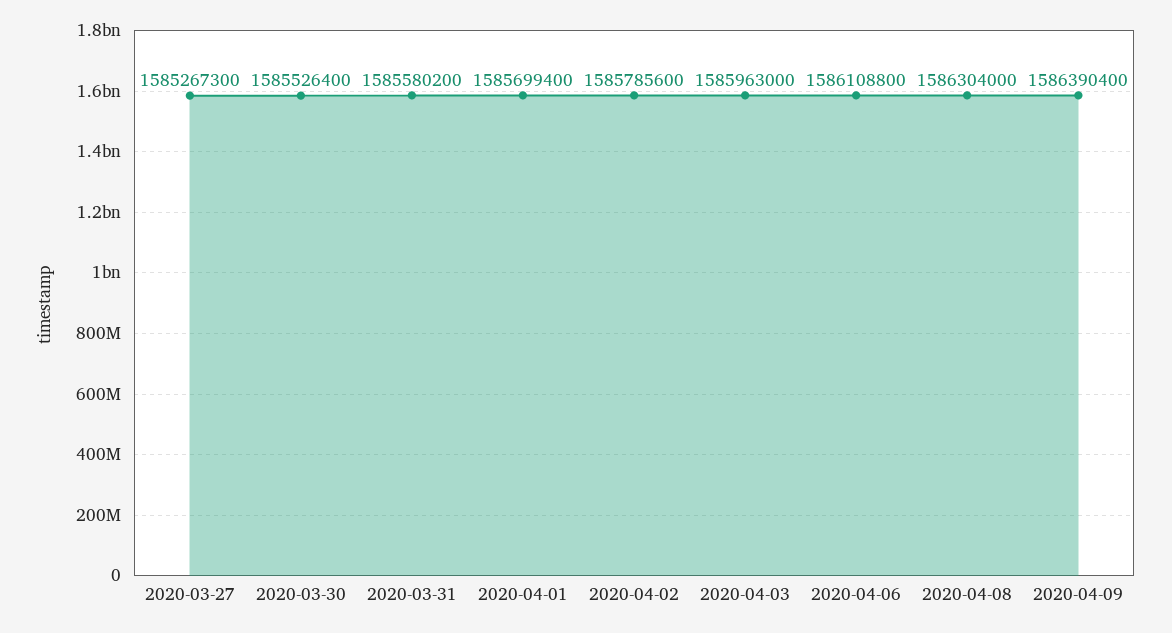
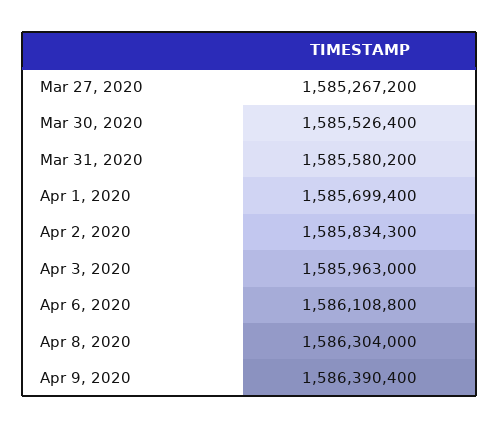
2020-03-27: 1585267300 -> 1585267200
2020-04-02: 1585785600 -> 1585834300

